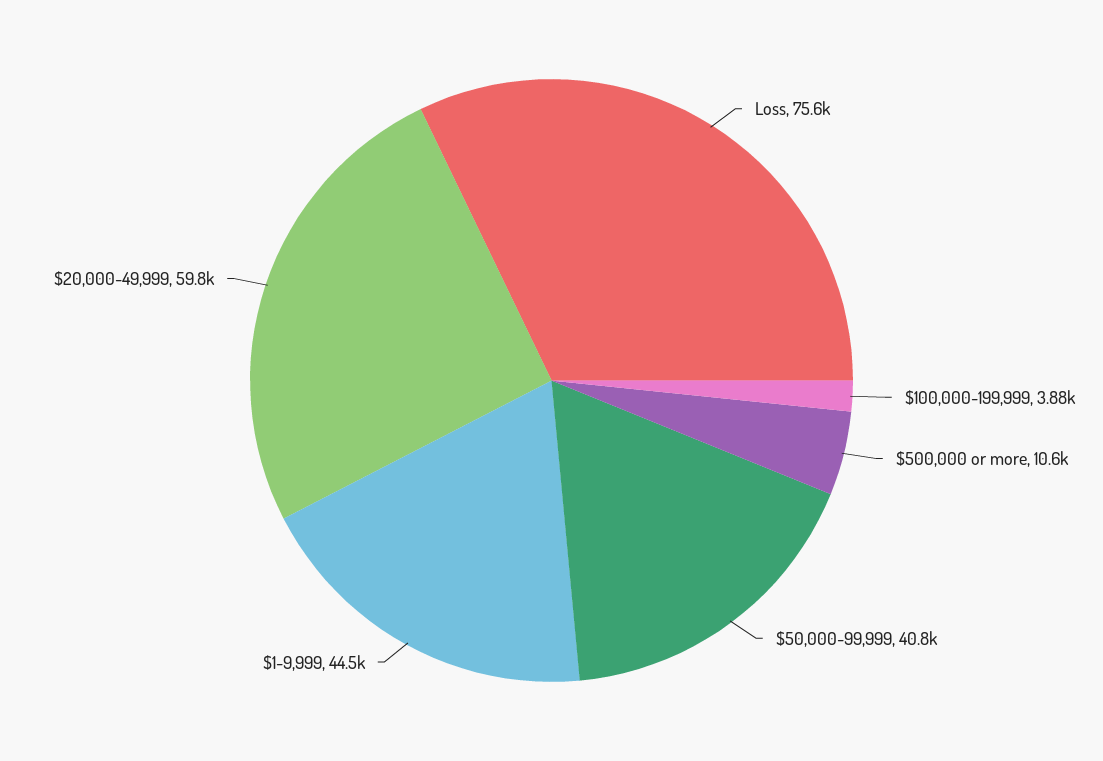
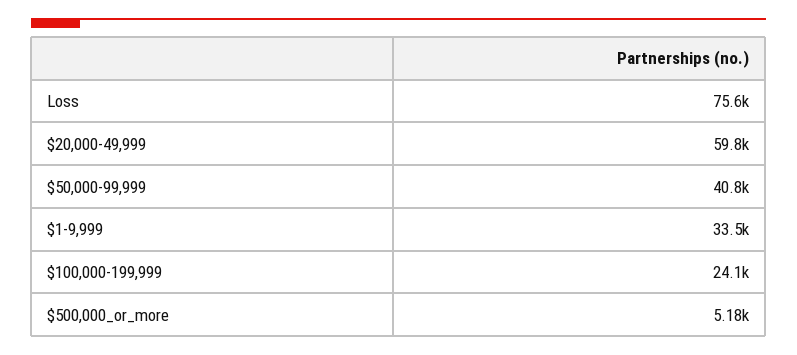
$100,000-199,999: 3880 -> 24100
$500,000 or more: 10600 -> 5180
$1-9,999: 44500 -> 33500

